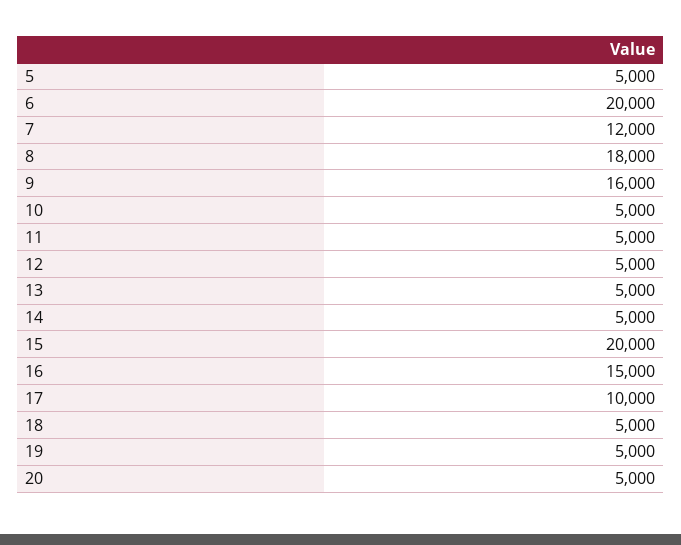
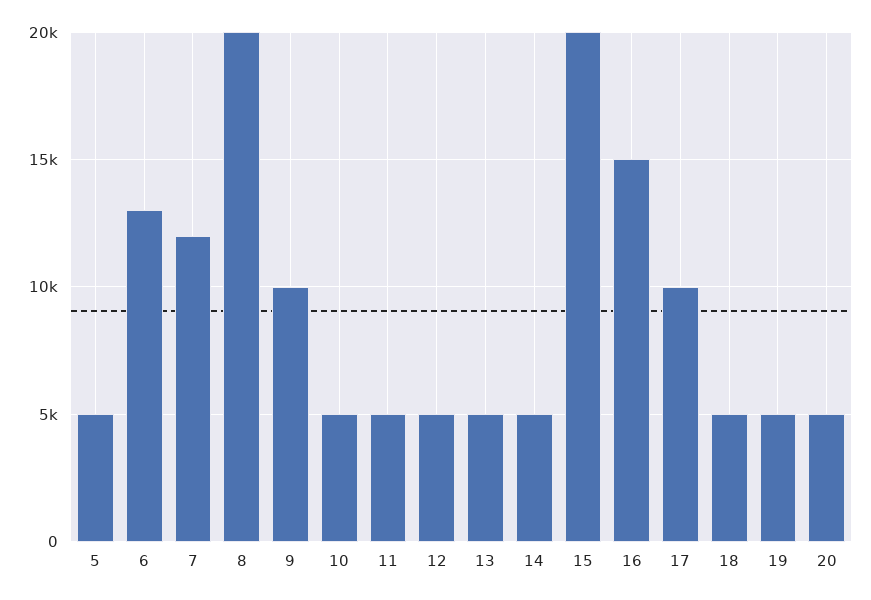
6: 20000 -> 13000
8: 18000 -> 20000
9: 16000 -> 10000

